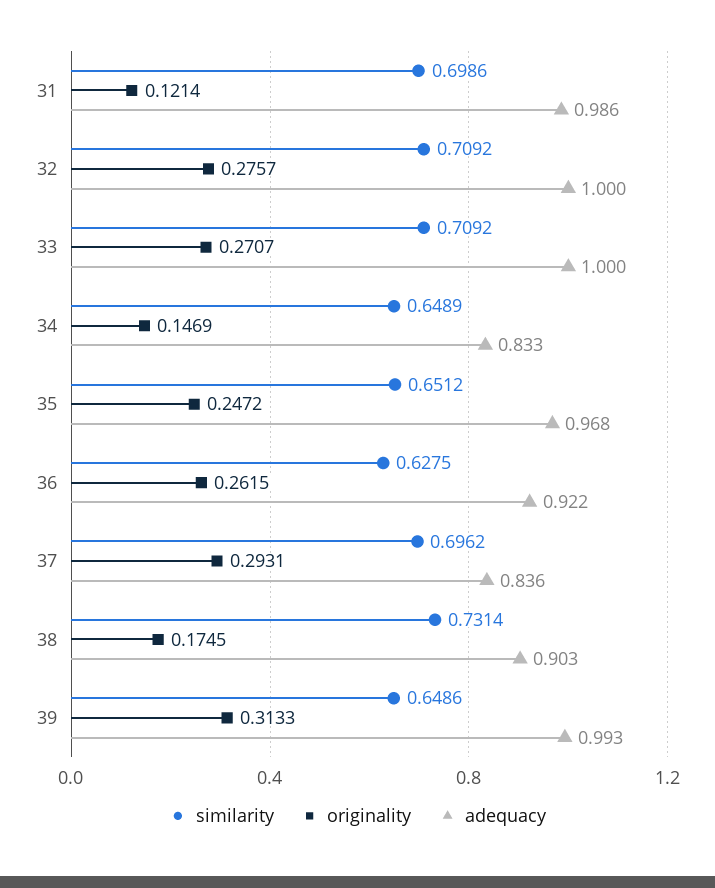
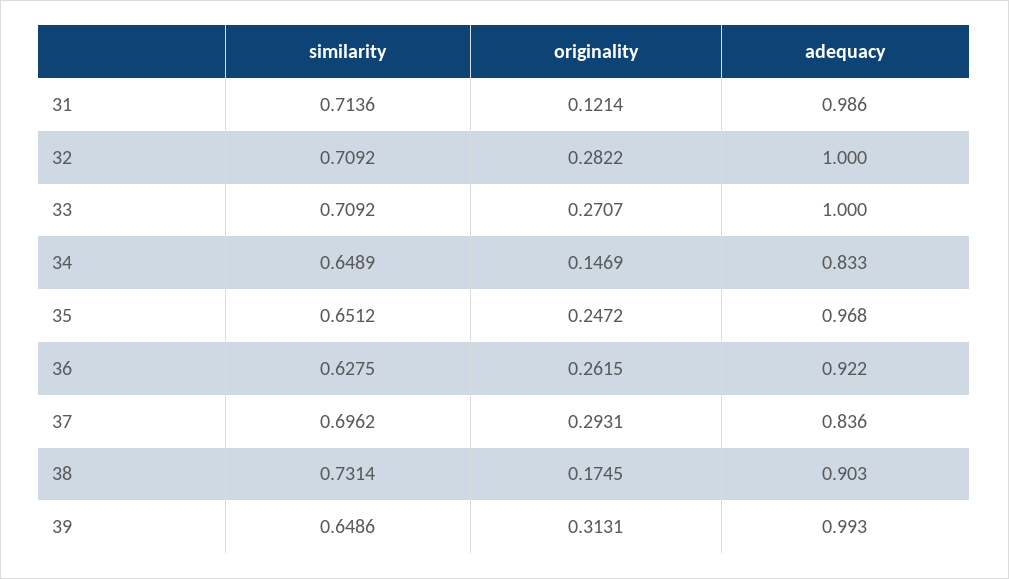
similarity, 31: 0.6986 -> 0.7136
originality, 32: 0.2757 -> 0.2822
originality, 39: 0.3133 -> 0.3131

